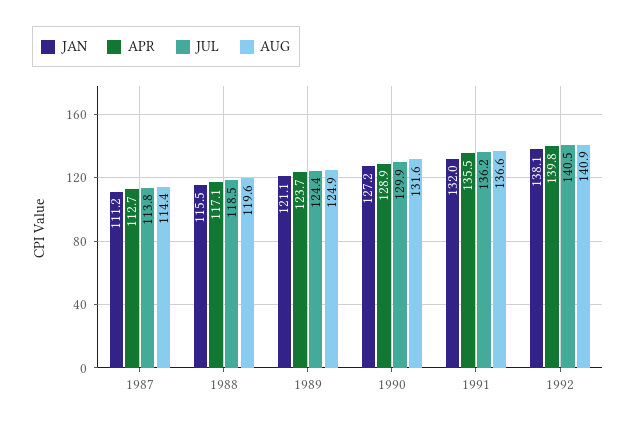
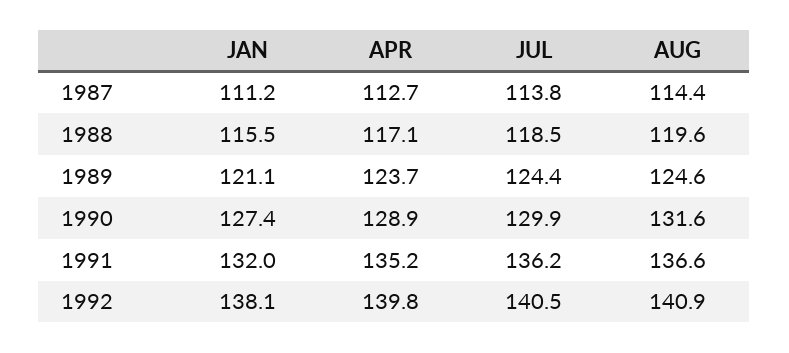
AUG, 1989: 124.9 -> 124.6
JAN, 1990: 127.2 -> 127.4
APR, 1991: 135.5 -> 135.2

